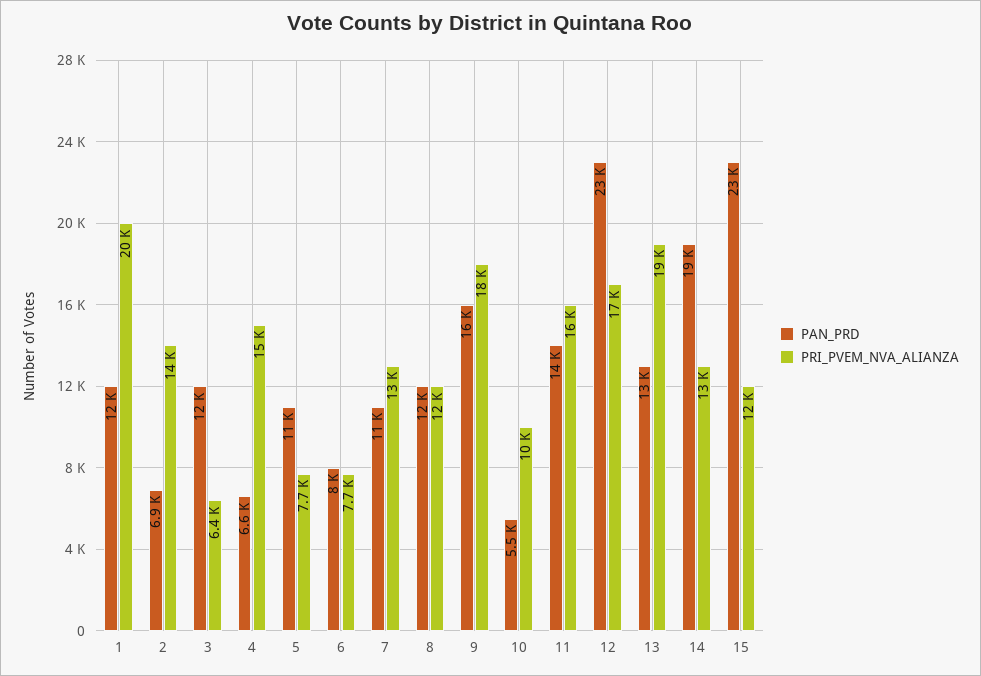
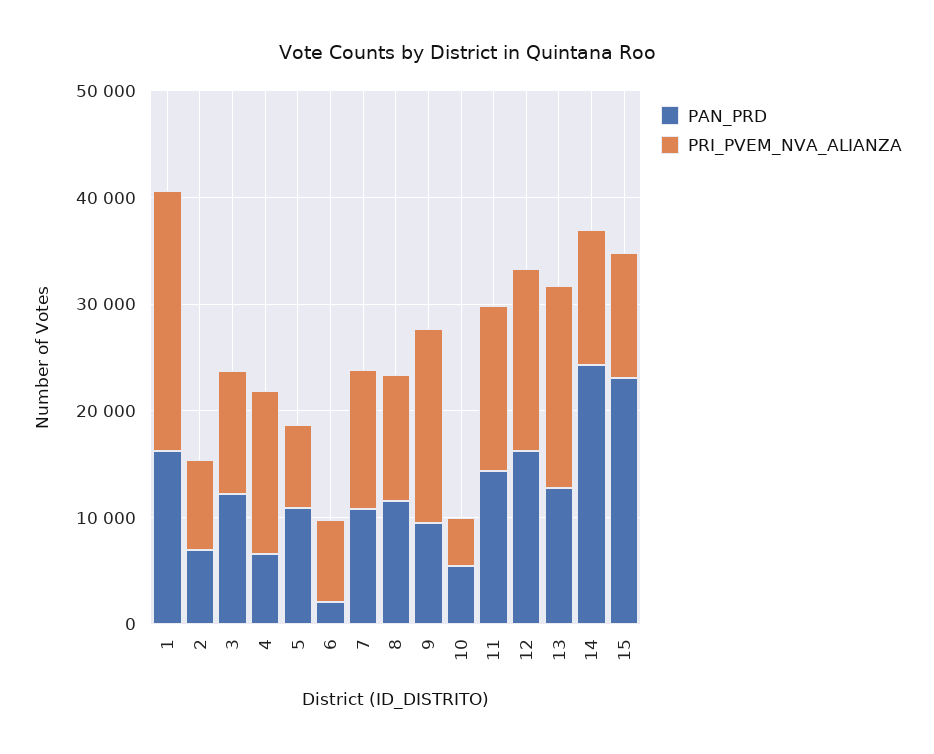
PAN_PRD, 1: 12000 -> 16000
PRI_PVEM_NVA_ALIANZA, 1: 20000 -> 24000
PRI_PVEM_NVA_ALIANZA, 2: 14000 -> 8000
PRI_PVEM_NVA_ALIANZA, 3: 6400 -> 12000
PAN_PRD, 6: 8000 -> 2000
PAN_PRD, 9: 16000 -> 10000
PRI_PVEM_NVA_ALIANZA, 10: 10000 -> 4000
PAN_PRD, 12: 23000 -> 16000
PAN_PRD, 14: 19000 -> 24000

